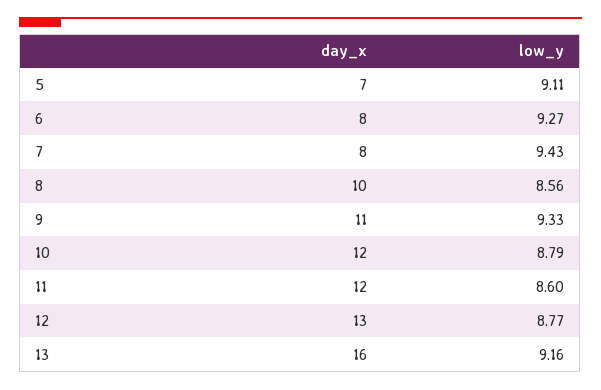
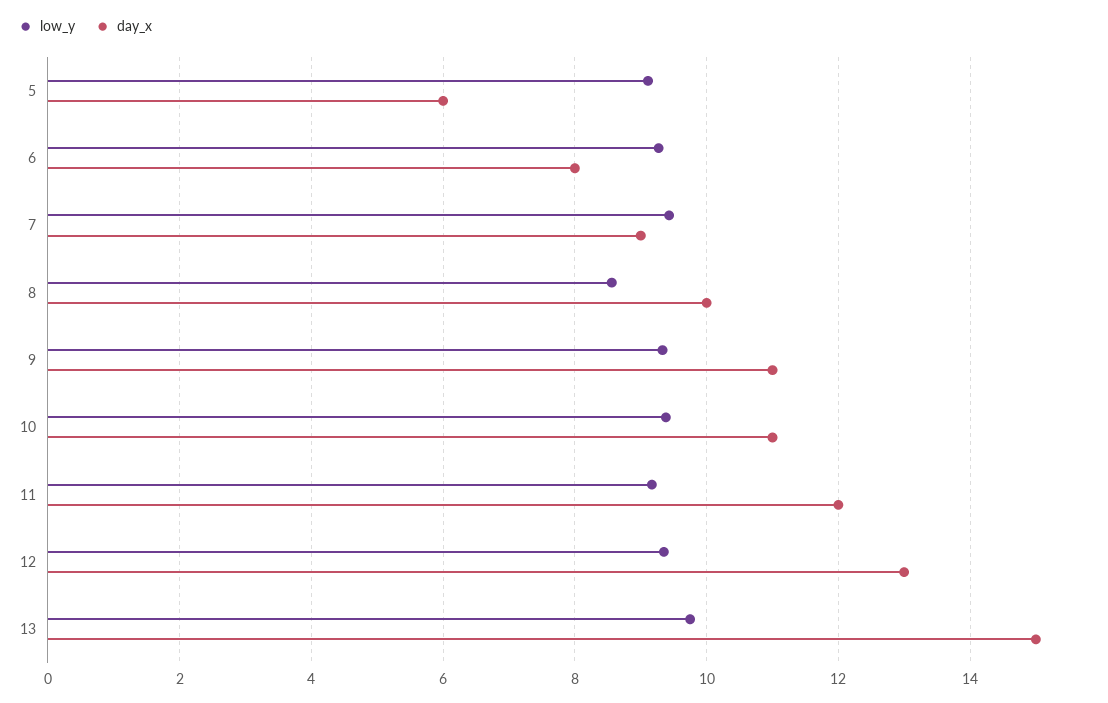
day_x, 5: 7 -> 6
day_x, 7: 8 -> 9
day_x, 10: 12 -> 11
low_y, 10: 8.79 -> 9.4
low_y, 11: 8.6 -> 9.2
low_y, 12: 8.77 -> 9.4
day_x, 13: 16 -> 15
low_y, 13: 9.16 -> 9.8

